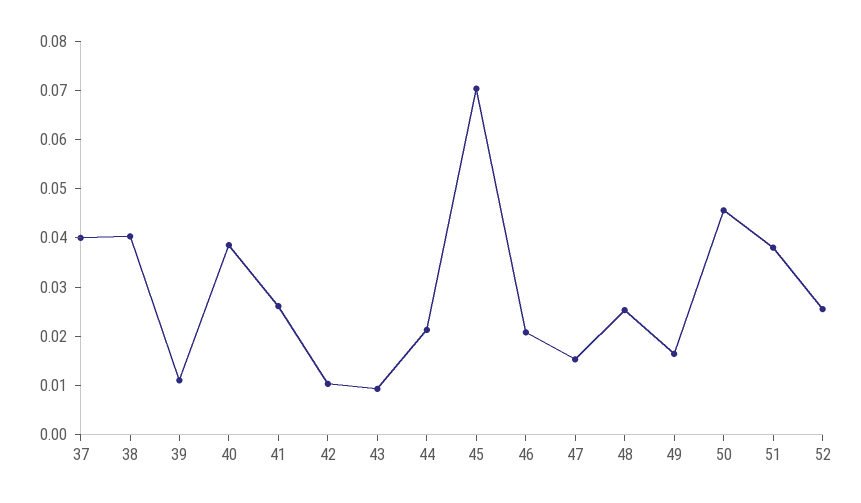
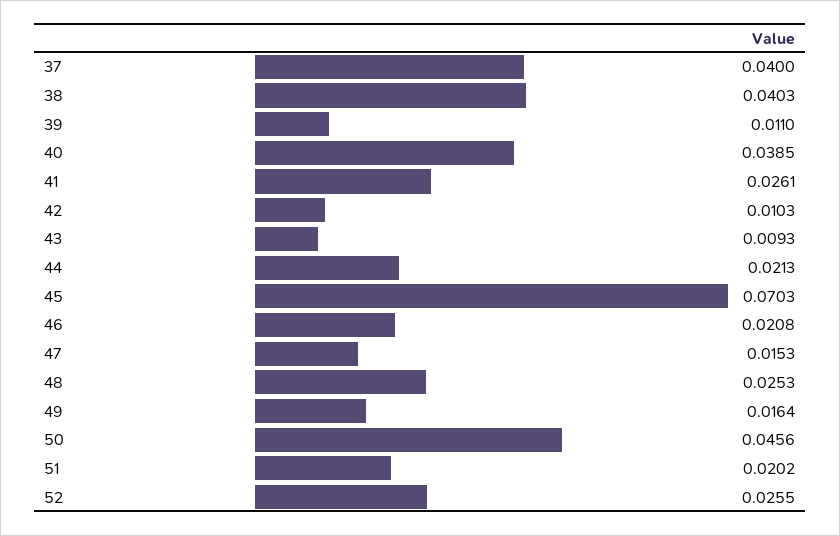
51: 0.038 -> 0.0202

